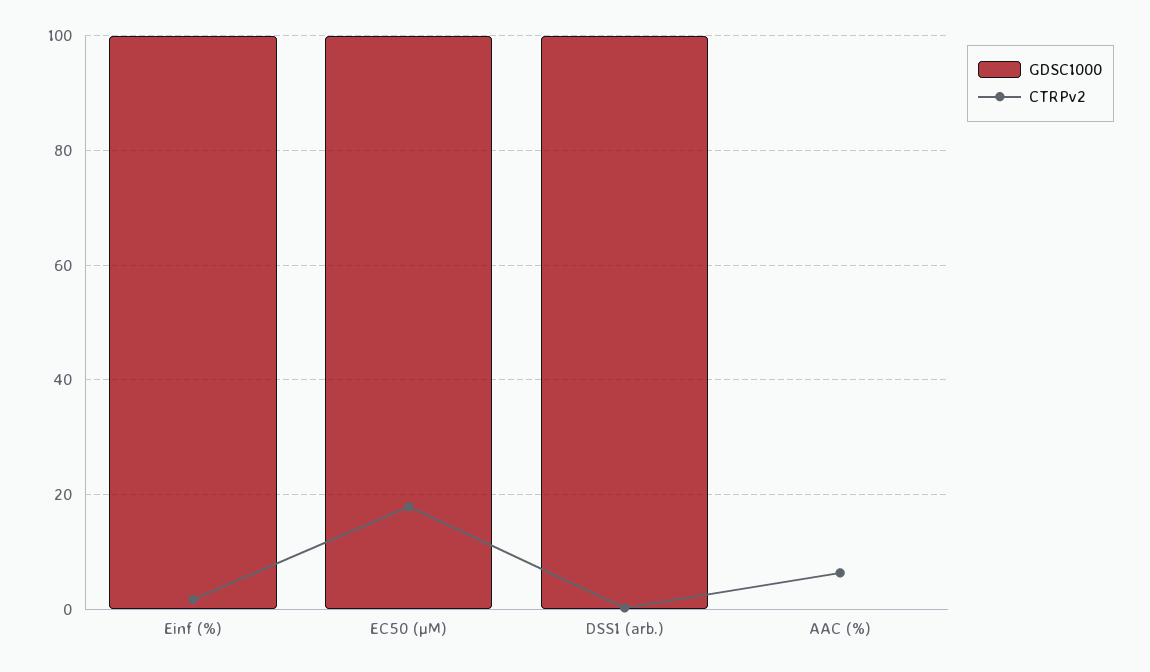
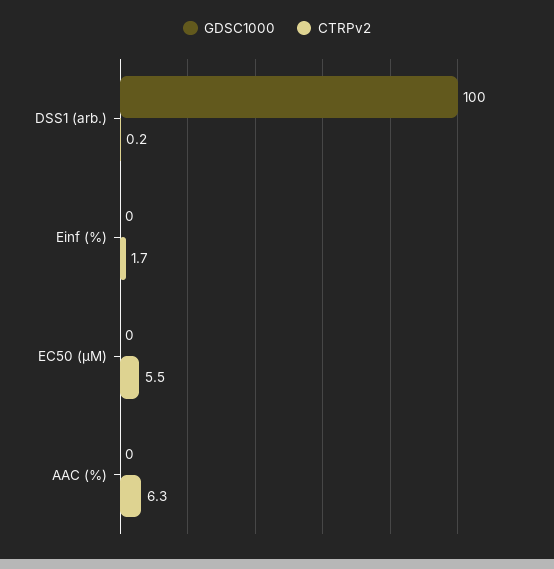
GDSC1000, Einf (%): 100 -> 0
GDSC1000, EC50 (µM): 100 -> 0
CTRPv2, EC50 (µM): 18 -> 5.5

